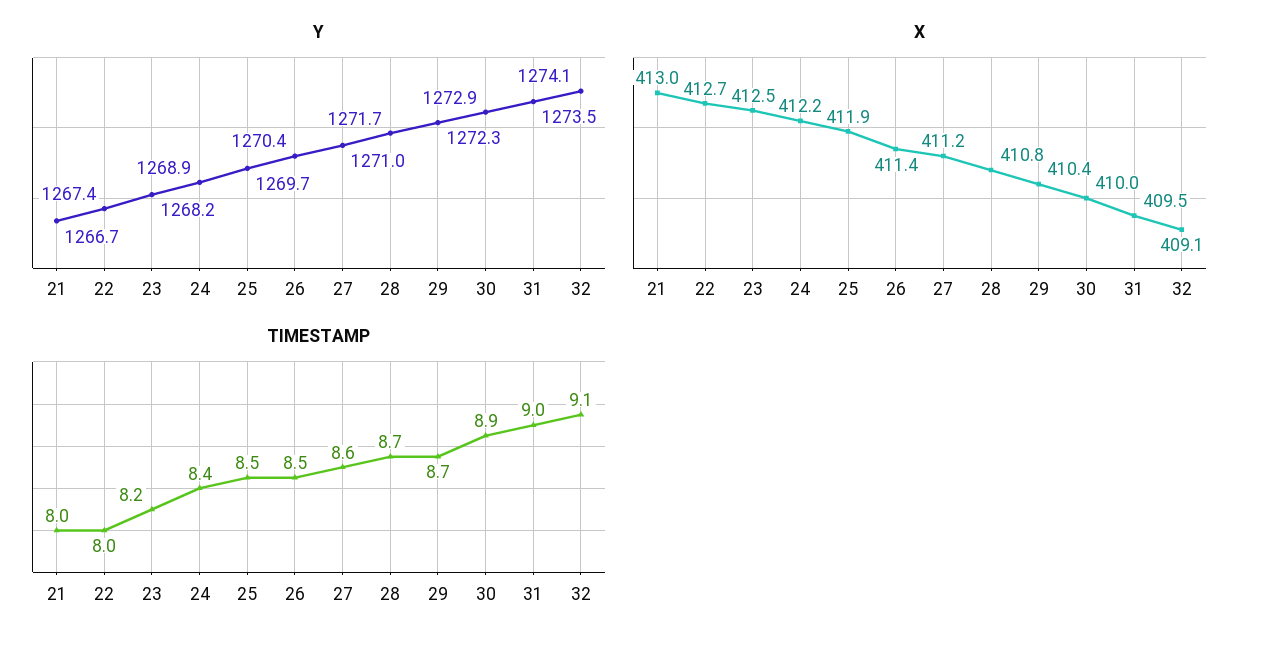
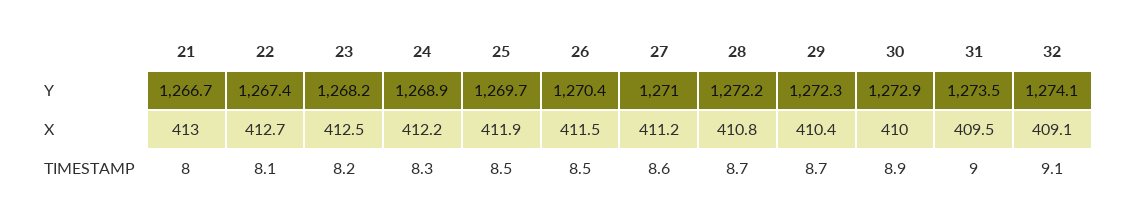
Y, 28: 1271.7 -> 1272.2
X, 26: 411.4 -> 411.5
TIMESTAMP, 22: 8 -> 8.1
TIMESTAMP, 24: 8.4 -> 8.3

